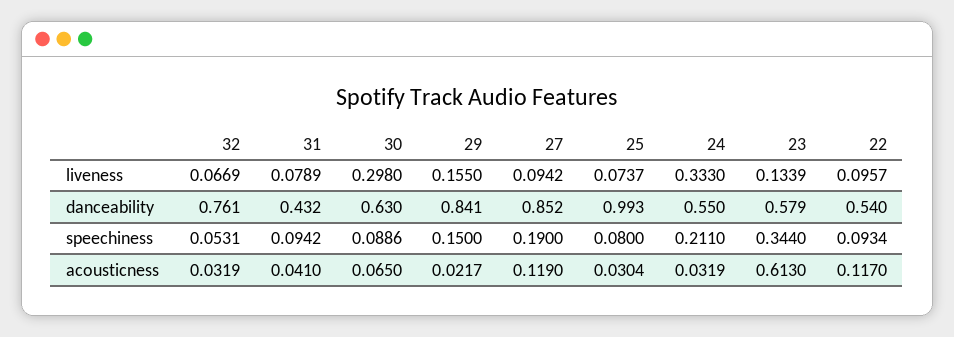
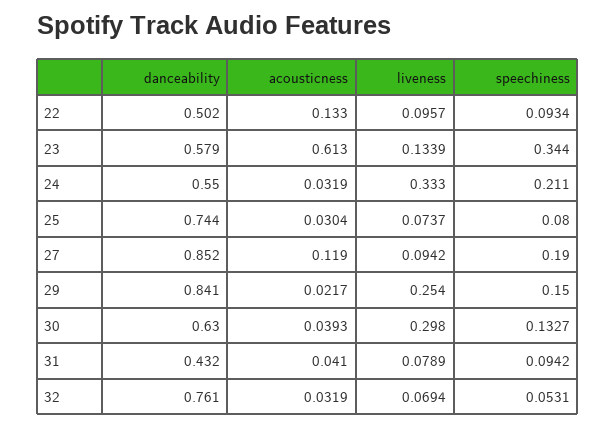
32, liveness: 0.0669 -> 0.0694
29, liveness: 0.155 -> 0.254
25, danceability: 0.993 -> 0.744
22, danceability: 0.54 -> 0.502
30, speechiness: 0.0886 -> 0.1327
30, acousticness: 0.065 -> 0.0393
22, acousticness: 0.117 -> 0.133

